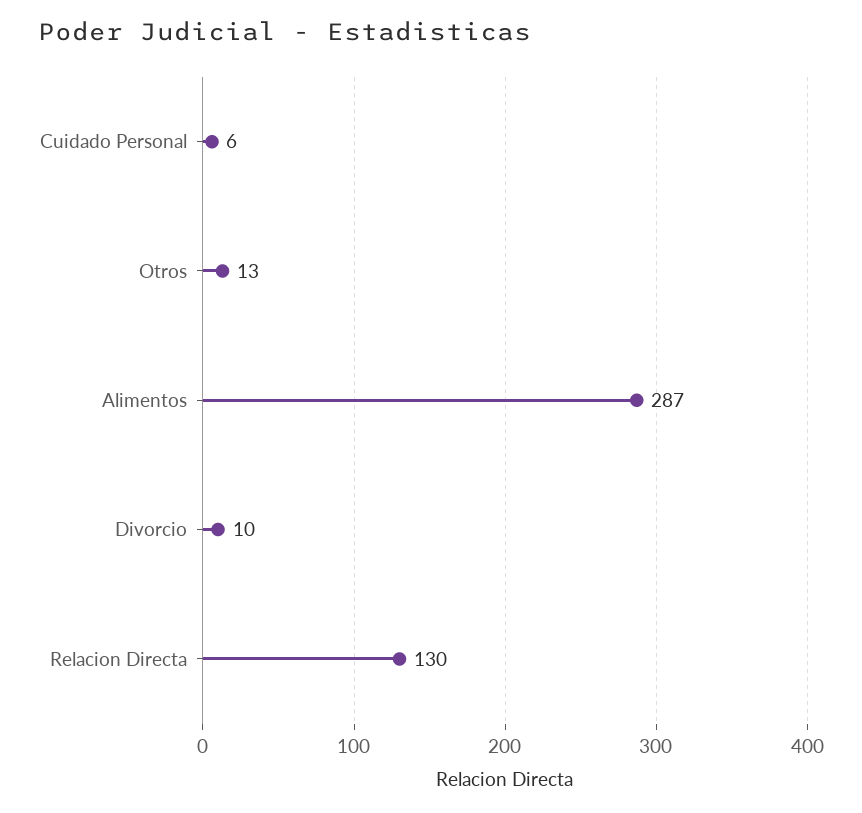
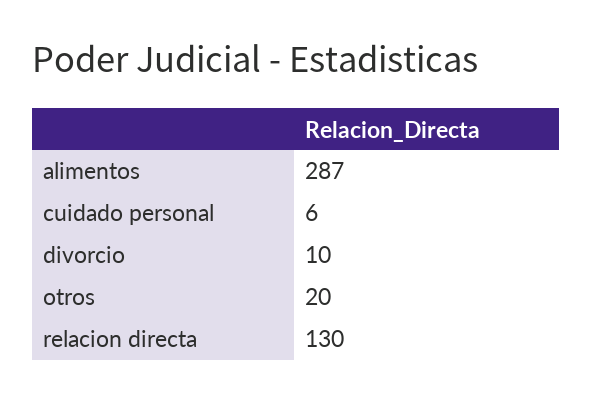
Otros: 13 -> 20

